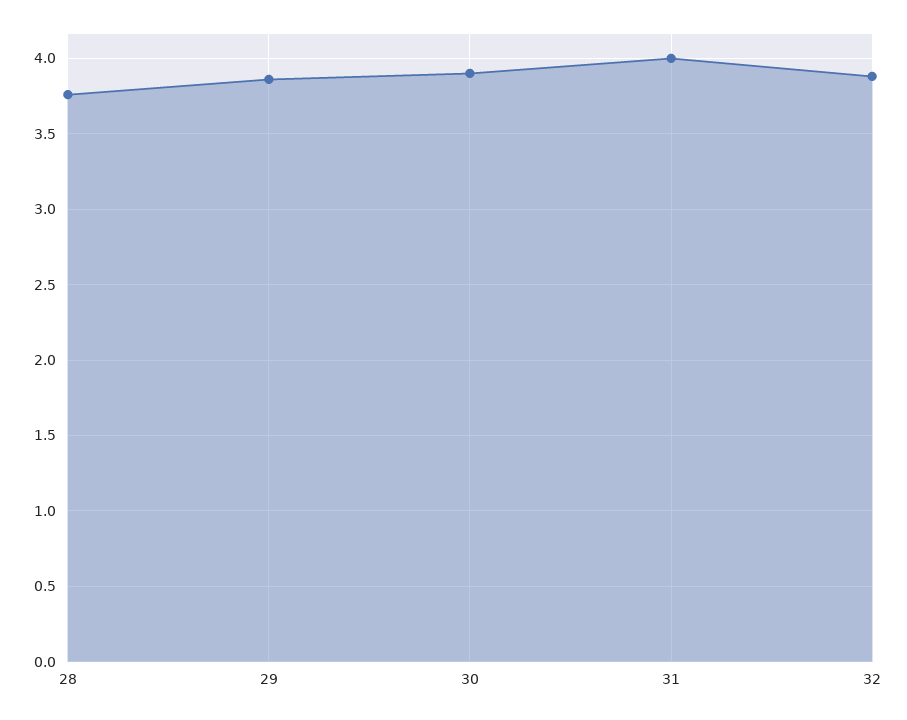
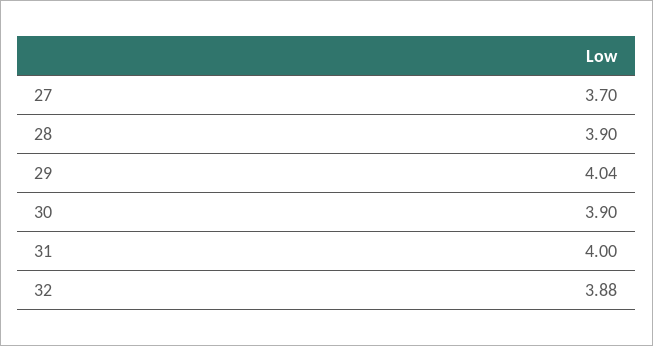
28: 3.75 -> 3.9
29: 3.85 -> 4.04
27: none -> 3.7

